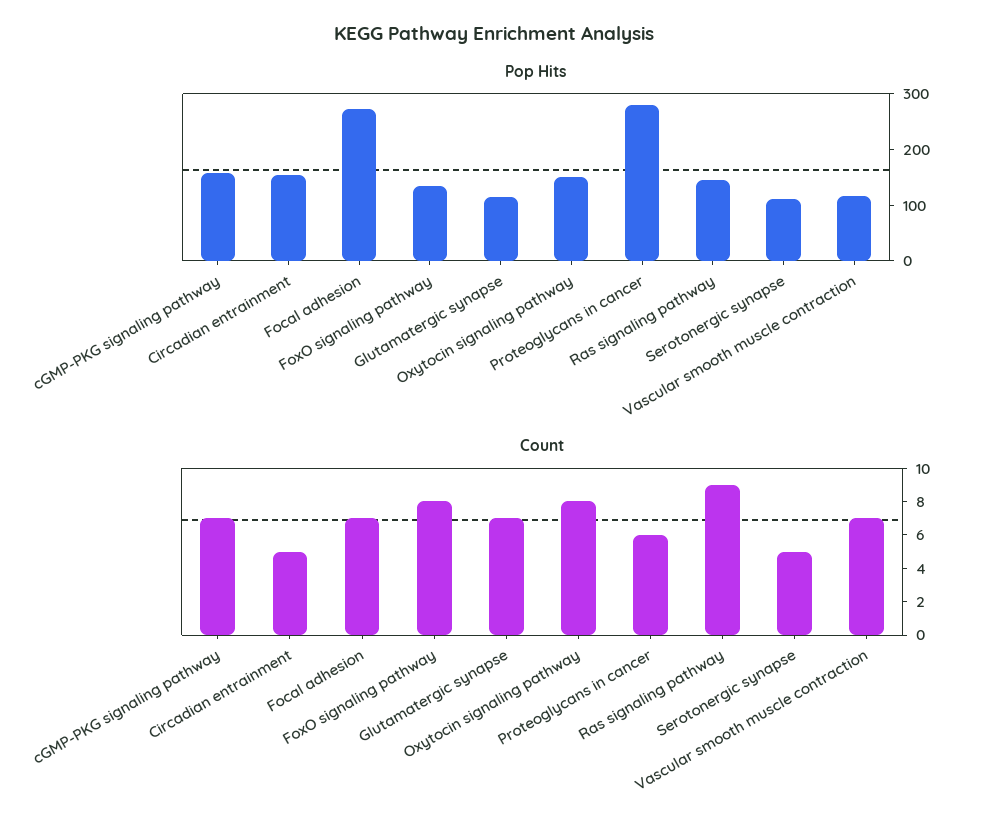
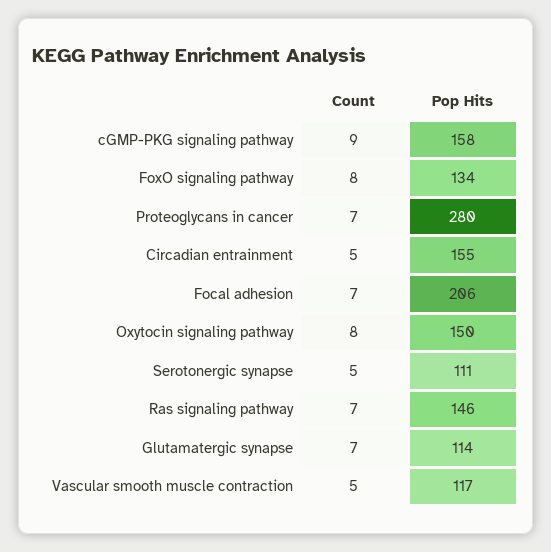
Pop Hits, Focal adhesion: 280 -> 206
Count, cGMP-PKG signaling pathway: 7 -> 9
Count, Proteoglycans in cancer: 6 -> 7
Count, Ras signaling pathway: 9 -> 7
Count, Vascular smooth muscle contraction: 7 -> 5

